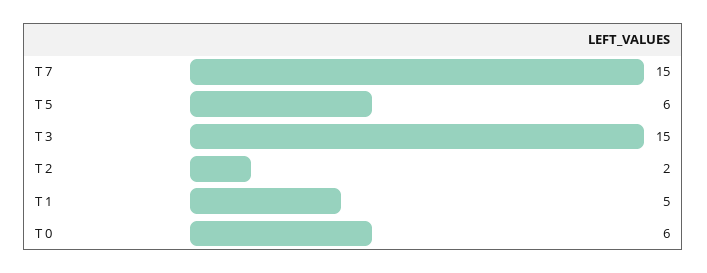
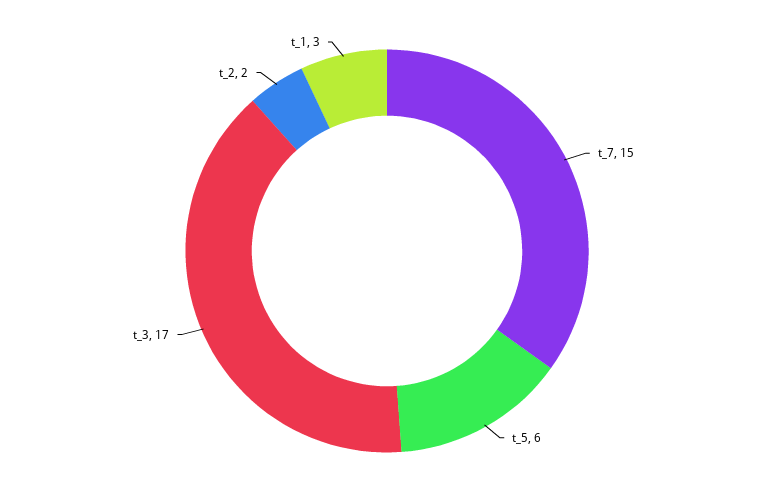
T 3: 15 -> 17
T 1: 5 -> 3
T 0: 6 -> none

